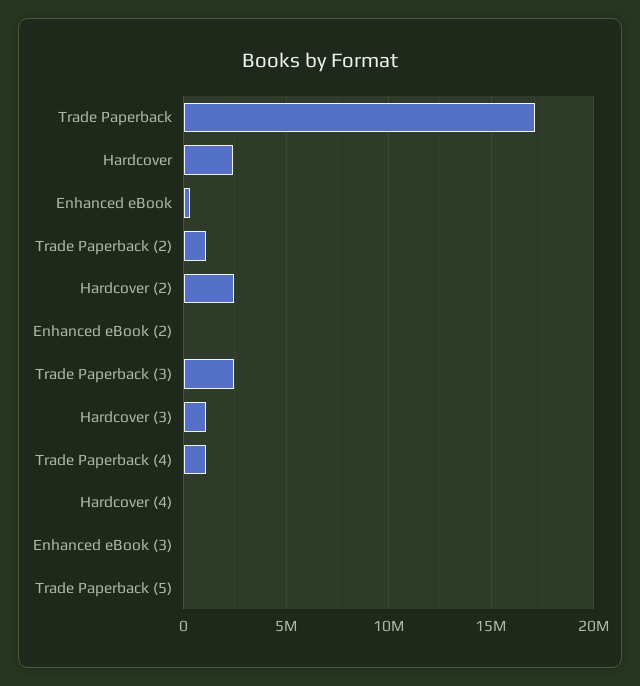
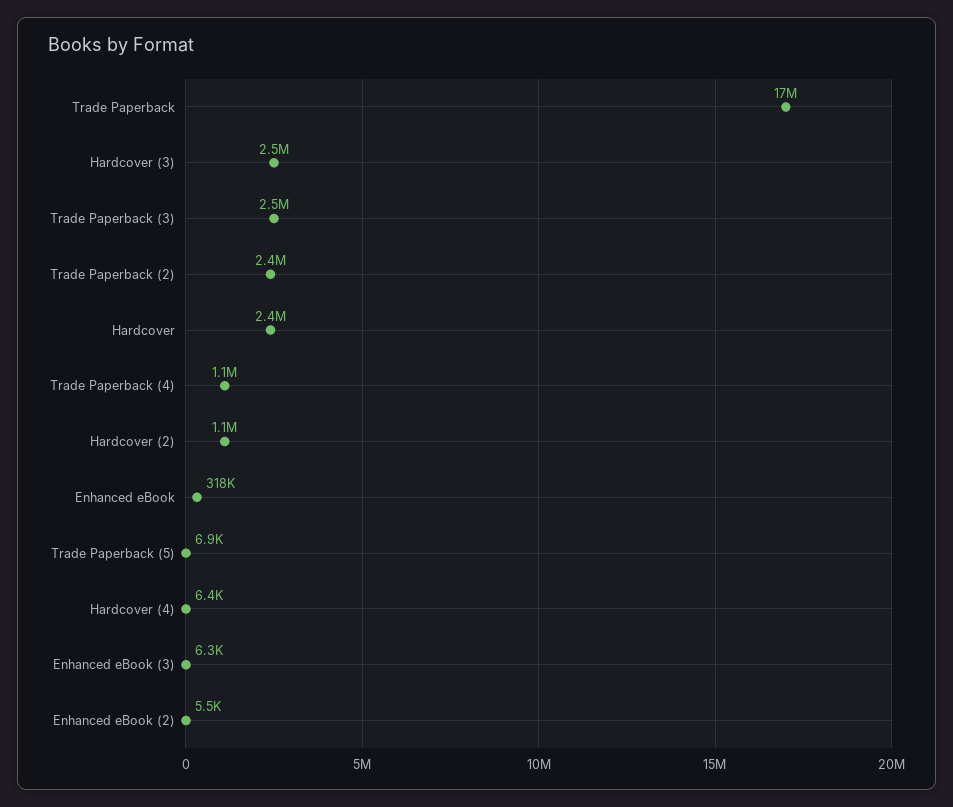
Trade Paperback (2): 1000000 -> 2400000
Hardcover (2): 2500000 -> 1100000
Hardcover (3): 1000000 -> 2500000

